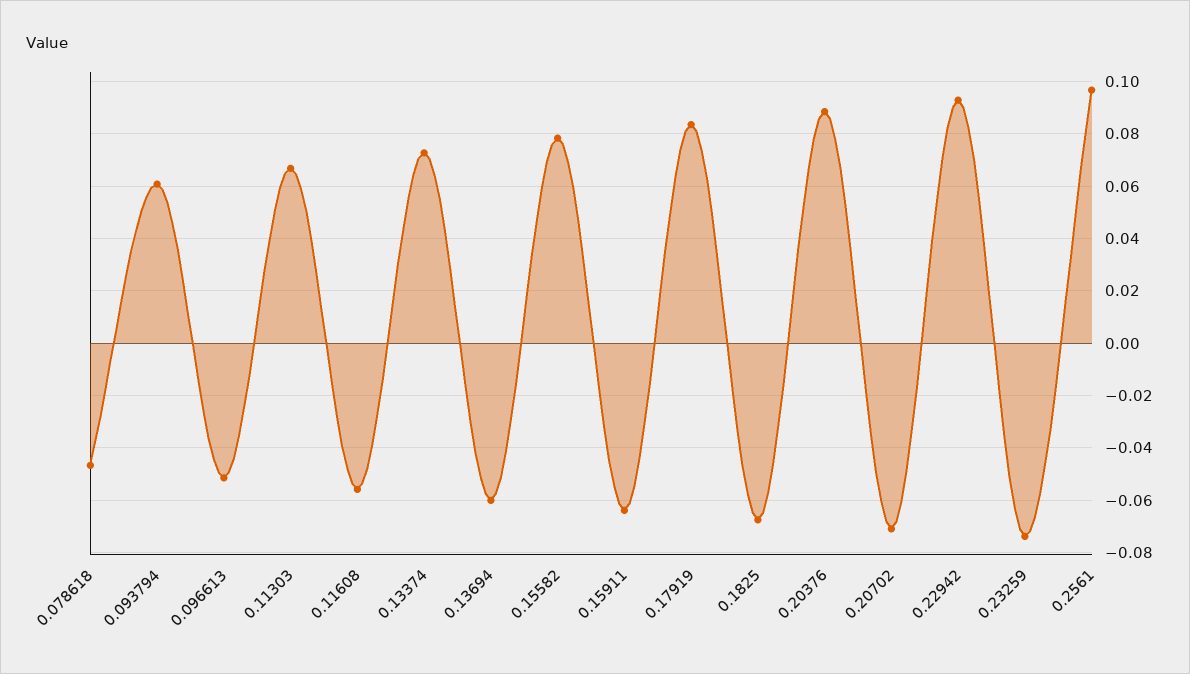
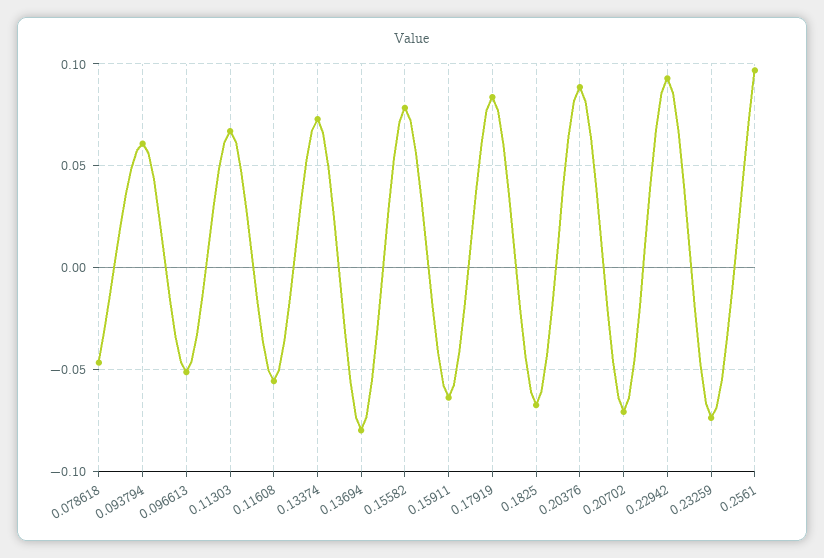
0.13694: -0.06 -> -0.08

